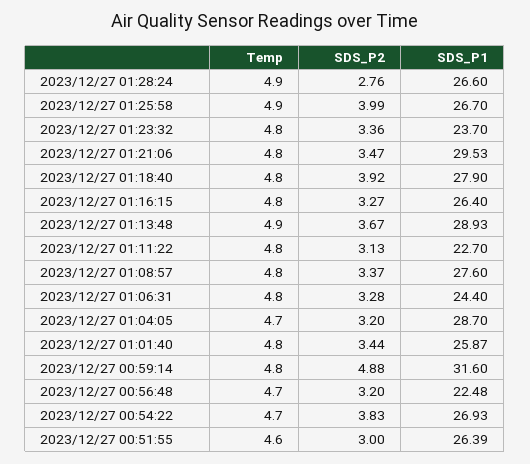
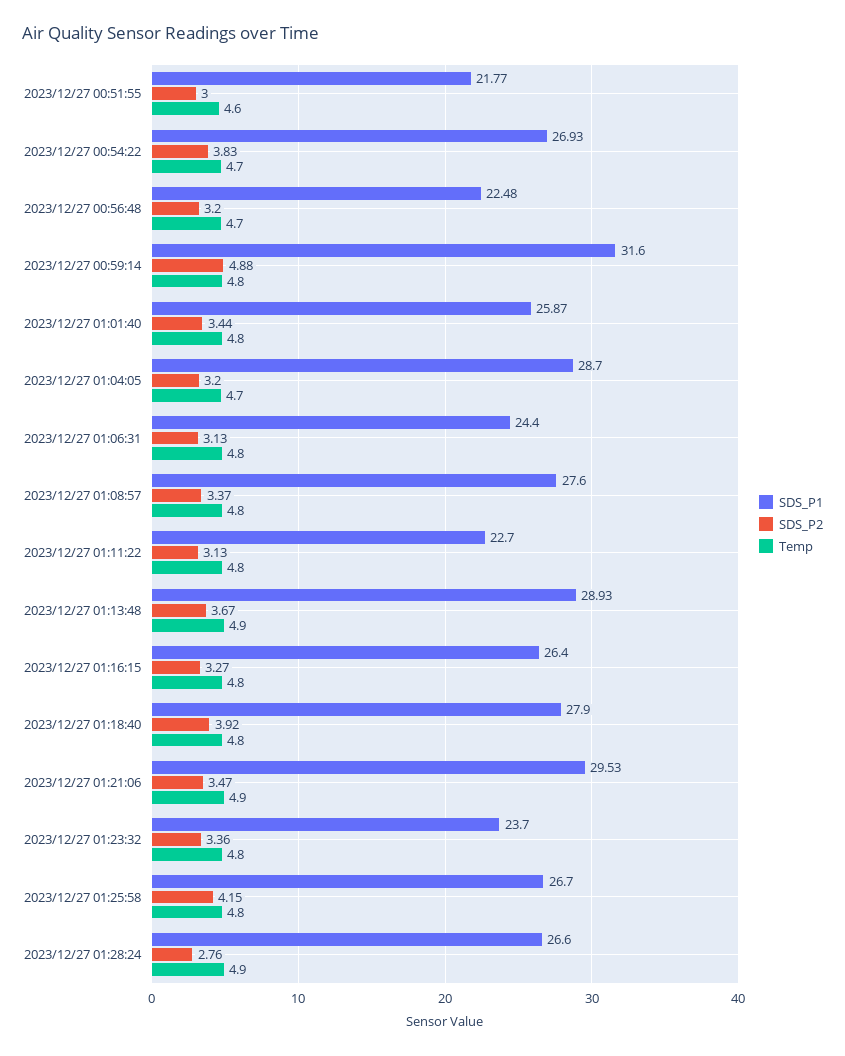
Temp, 2023/12/27 01:25:58: 4.9 -> 4.8
SDS_P2, 2023/12/27 01:25:58: 3.99 -> 4.15
Temp, 2023/12/27 01:21:06: 4.8 -> 4.9
SDS_P2, 2023/12/27 01:06:31: 3.28 -> 3.13
SDS_P1, 2023/12/27 00:51:55: 26.39 -> 21.77

